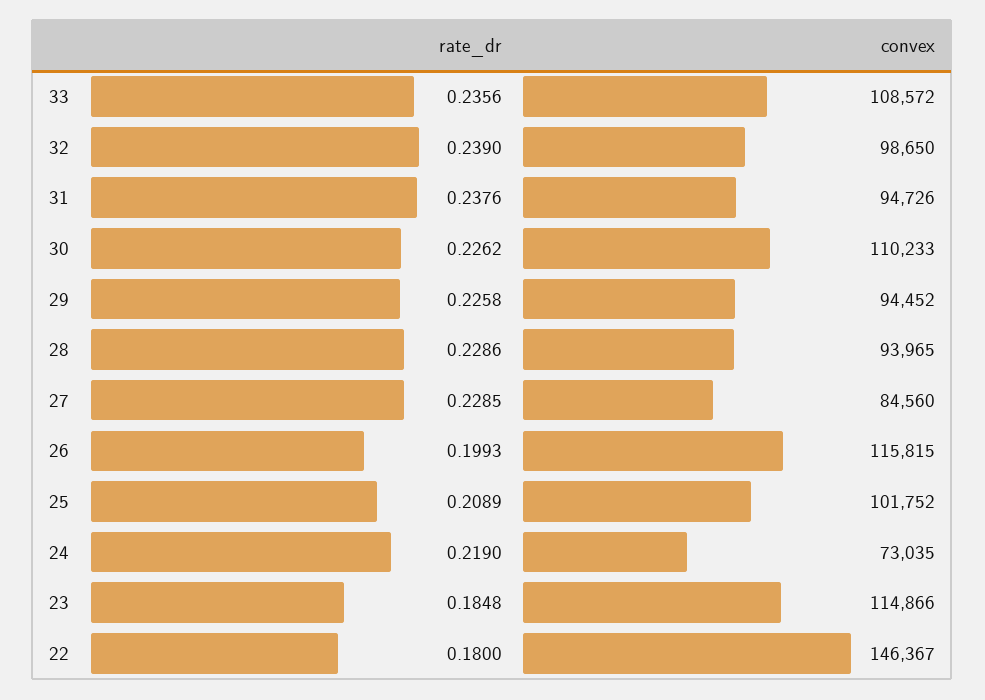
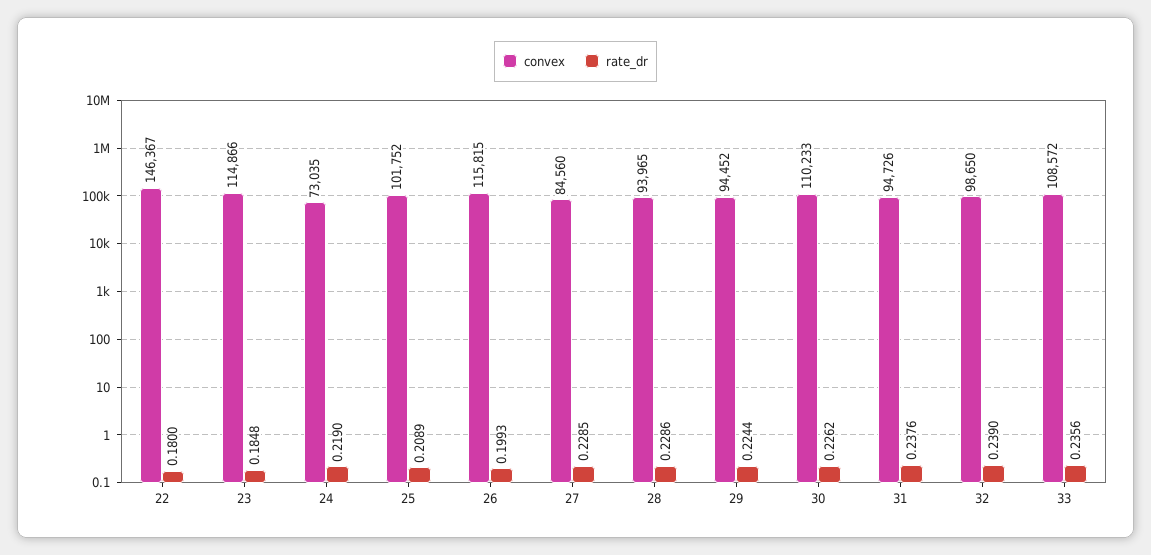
rate_dr, 29: 0.2258 -> 0.2244

